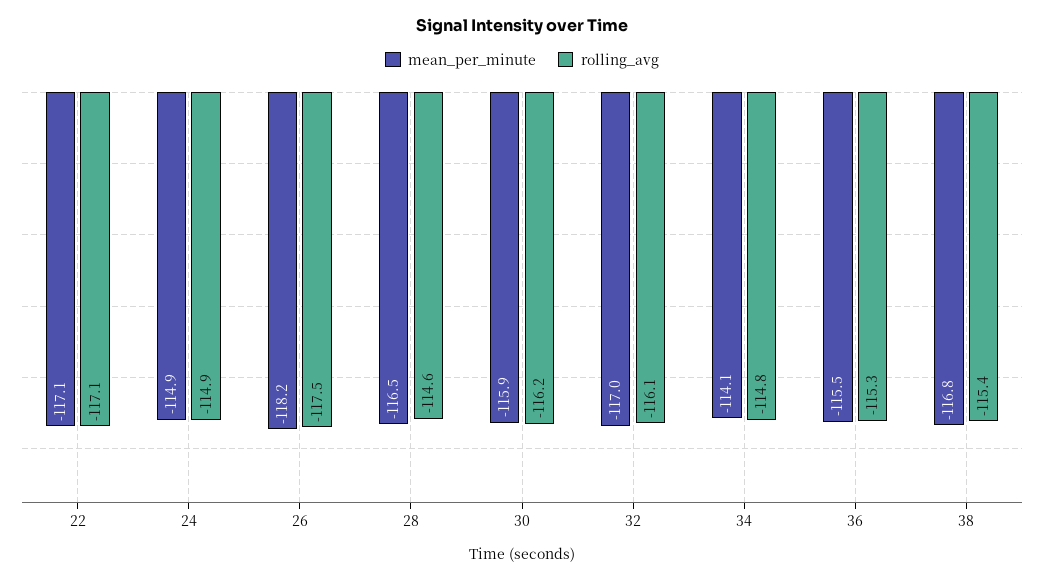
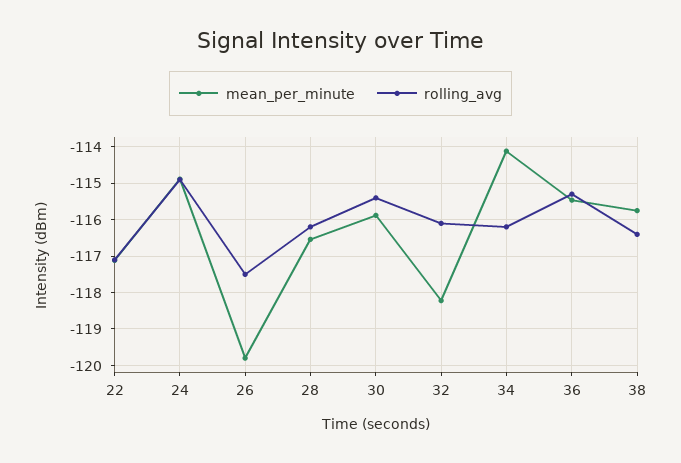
mean_per_minute, 26: -118.2 -> -119.8
rolling_avg, 28: -114.6 -> -116.2
rolling_avg, 30: -116.2 -> -115.4
mean_per_minute, 32: -117 -> -118.2
rolling_avg, 34: -114.8 -> -116.2
mean_per_minute, 38: -116.8 -> -115.8
rolling_avg, 38: -115.4 -> -116.4

